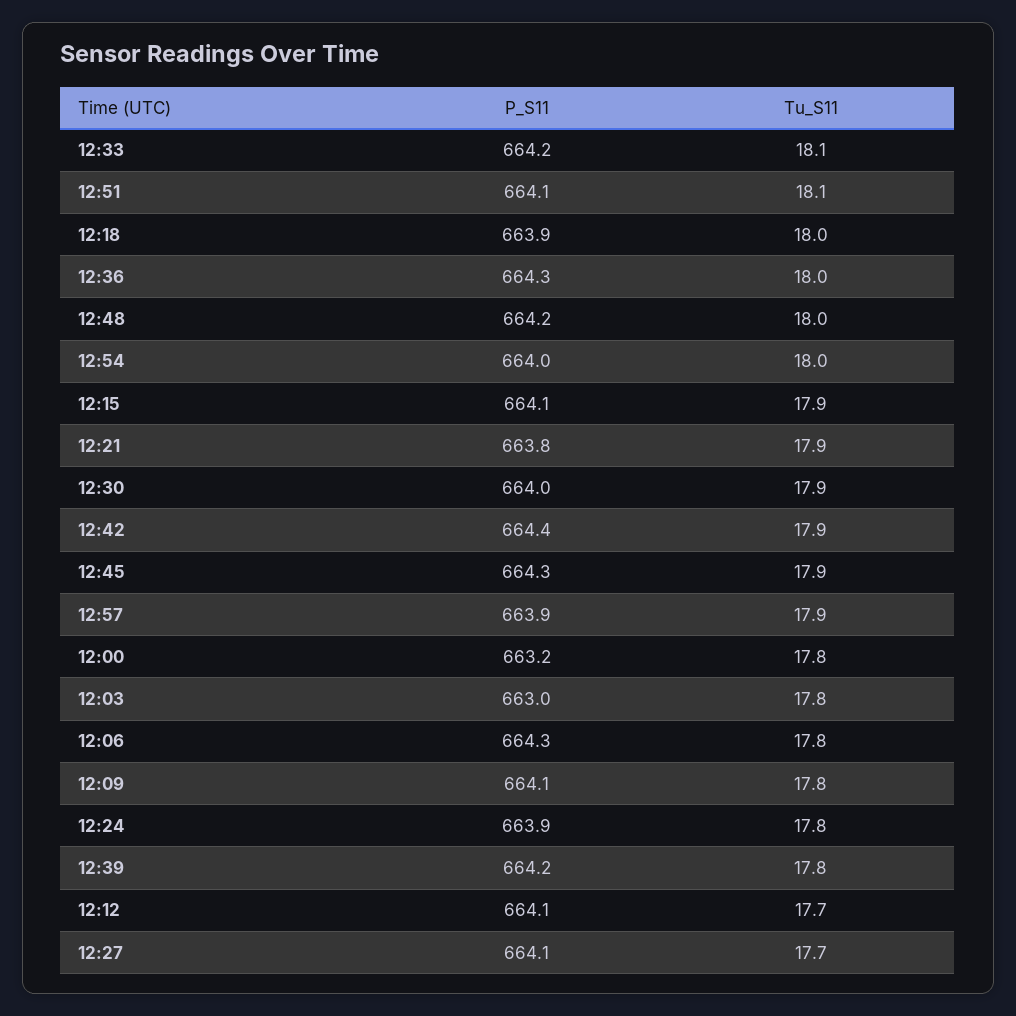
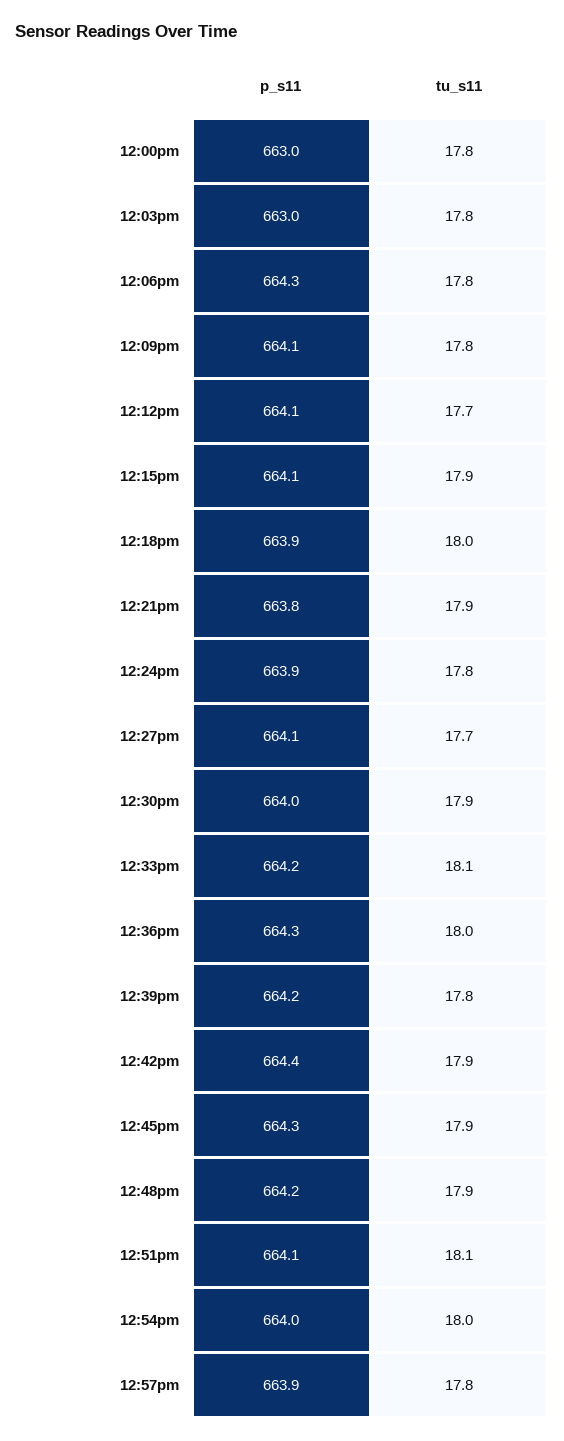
Tu_S11, 12:48: 18 -> 17.9
Tu_S11, 12:57: 17.9 -> 17.8
P_S11, 12:00: 663.2 -> 663

